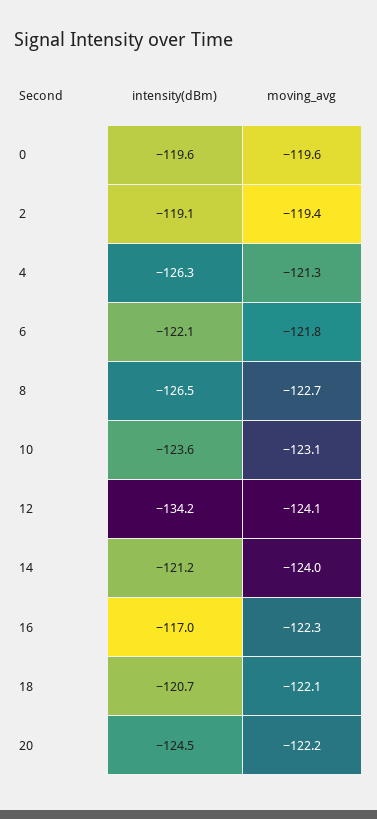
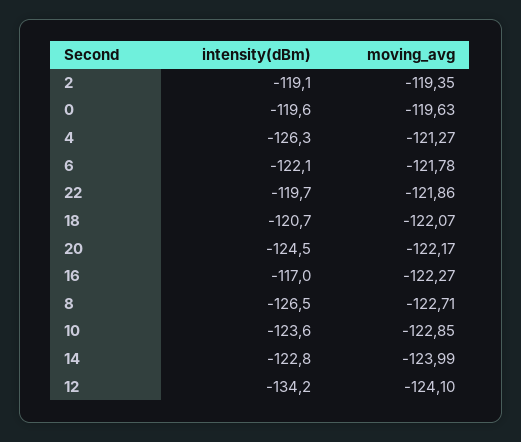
moving_avg, 10: -123.1 -> -122.85
intensity(dBm), 14: -121.2 -> -122.8
intensity(dBm), 22: none -> -119.7
moving_avg, 22: none -> -121.86

